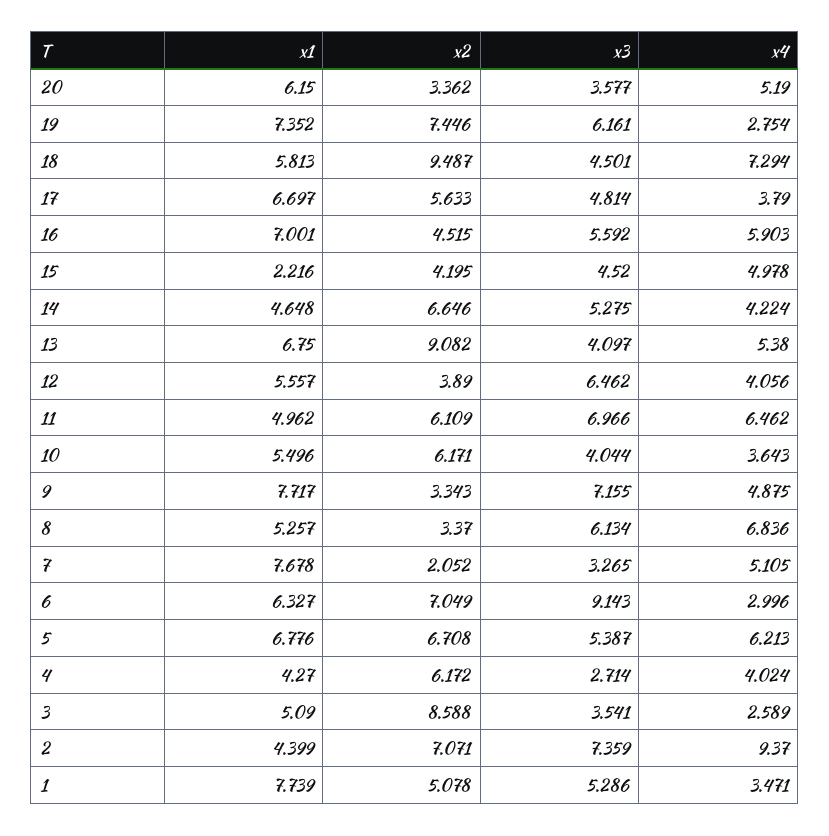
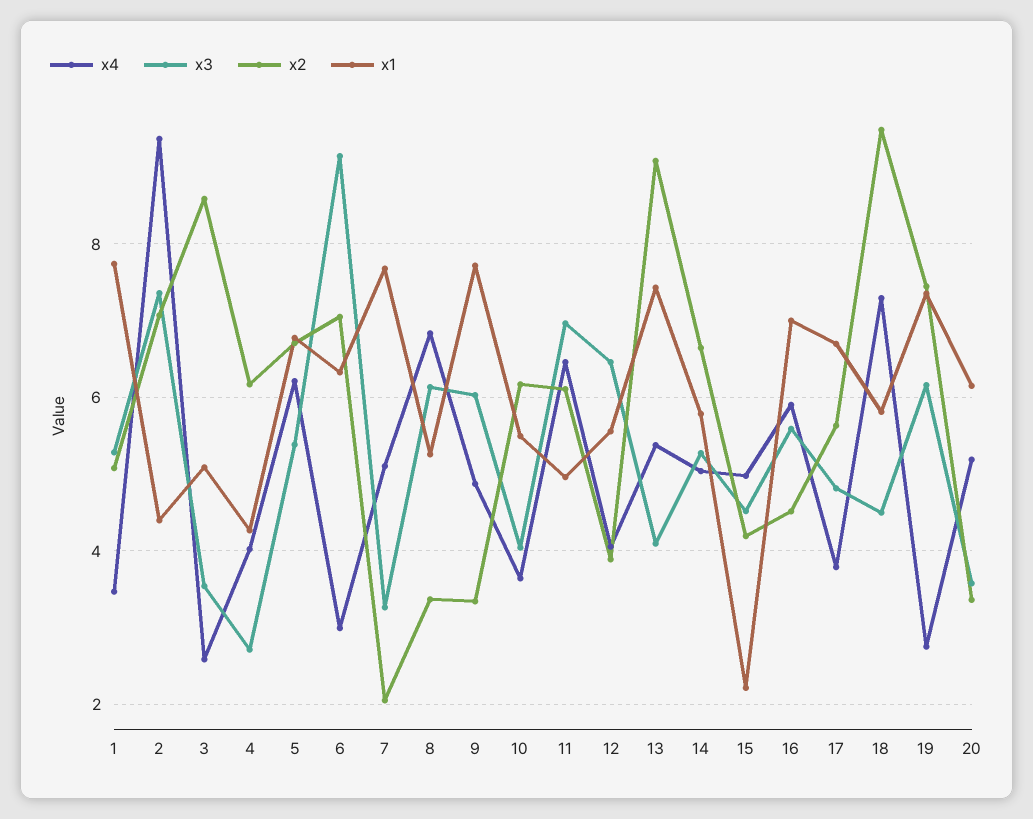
x1, 14: 4.648 -> 5.8
x4, 14: 4.224 -> 5
x1, 13: 6.75 -> 7.4
x3, 9: 7.155 -> 6

